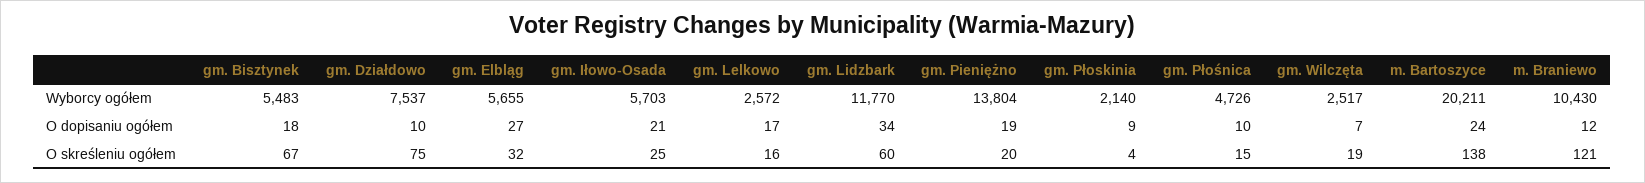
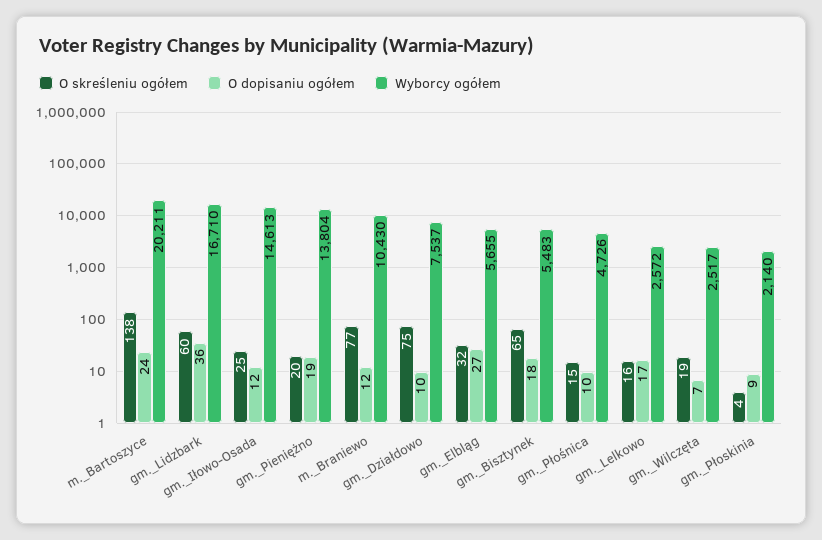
Wyborcy ogółem, gm. Iłowo-Osada: 5703 -> 14613
Wyborcy ogółem, gm. Lidzbark: 11770 -> 16710
O dopisaniu ogółem, gm. Iłowo-Osada: 21 -> 12
O dopisaniu ogółem, gm. Lidzbark: 34 -> 36
O skreśleniu ogółem, gm. Bisztynek: 67 -> 65
O skreśleniu ogółem, m. Braniewo: 121 -> 77

